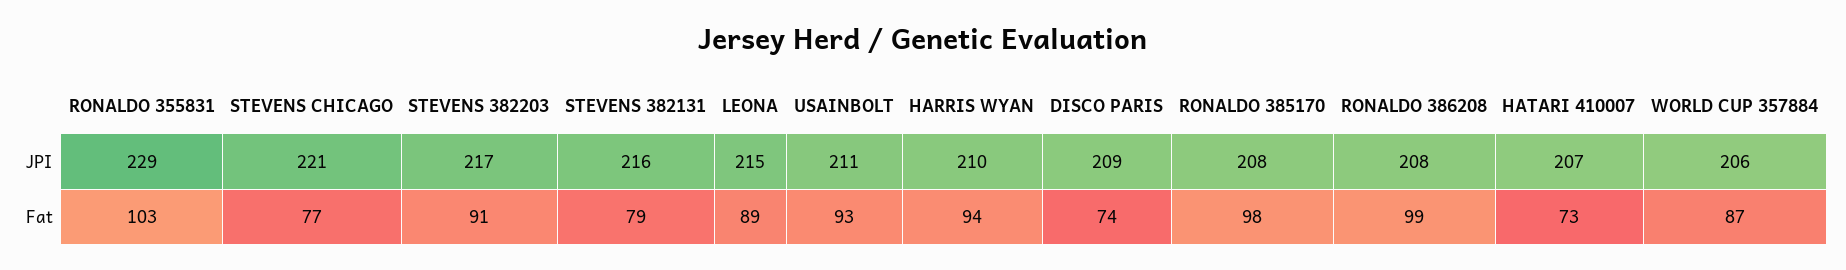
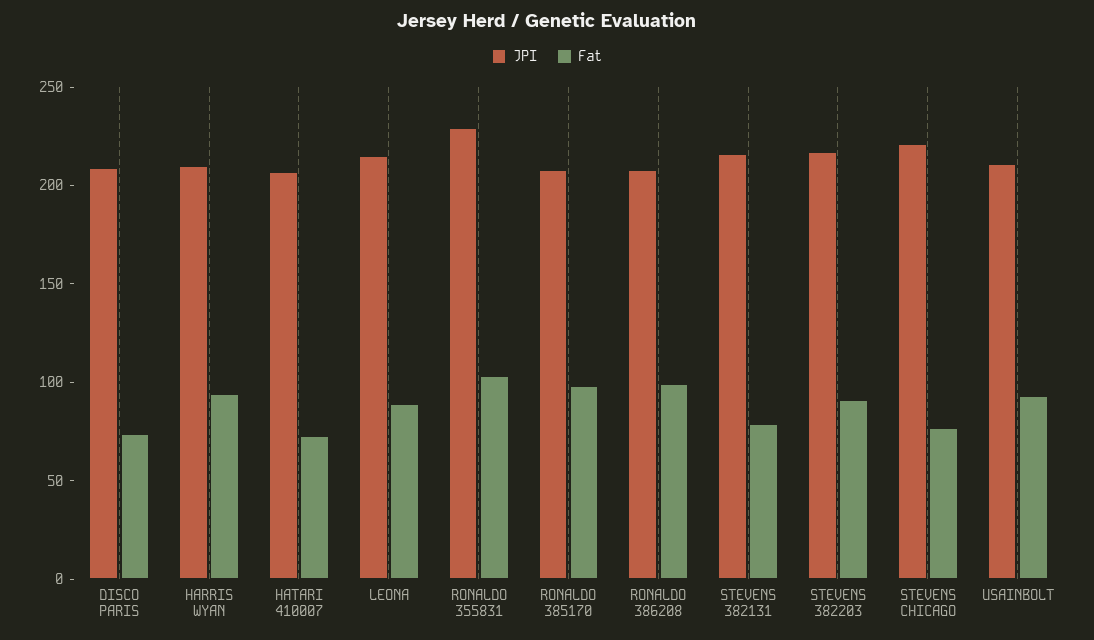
JPI, WORLD CUP 357884: 206 -> none
Fat, WORLD CUP 357884: 87 -> none

